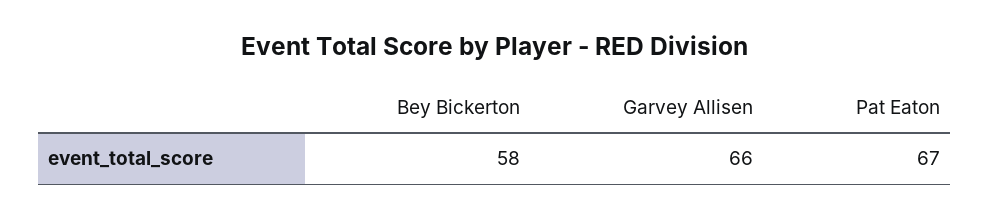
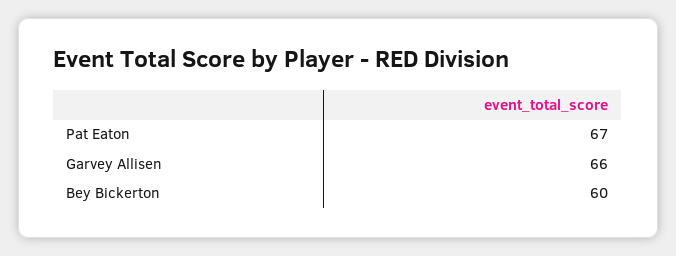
Bey Bickerton: 58 -> 60

